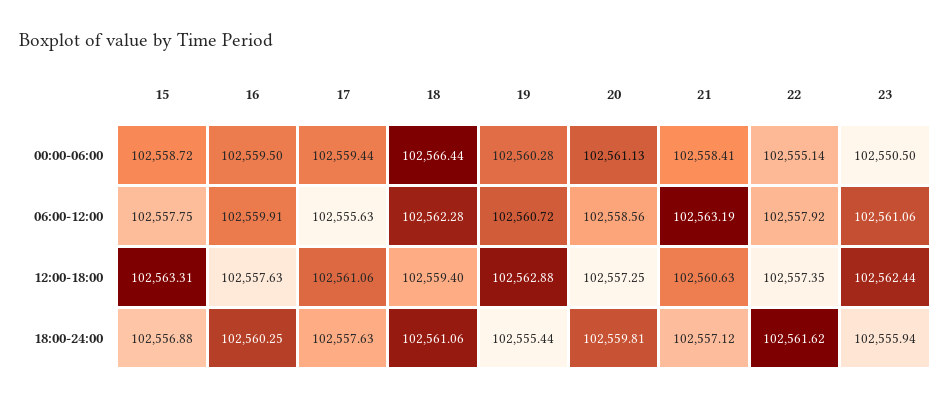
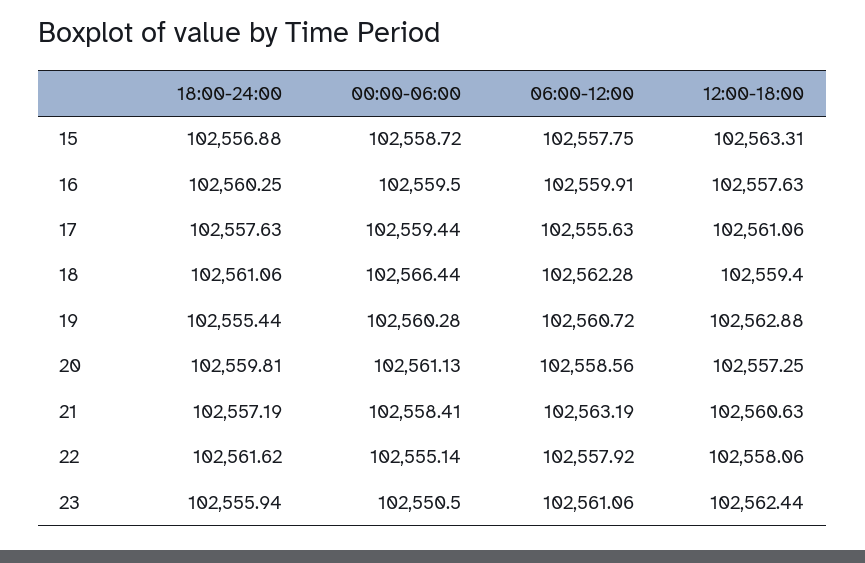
22, 12:00-18:00: 102557.35 -> 102558.06
21, 18:00-24:00: 102557.12 -> 102557.19

